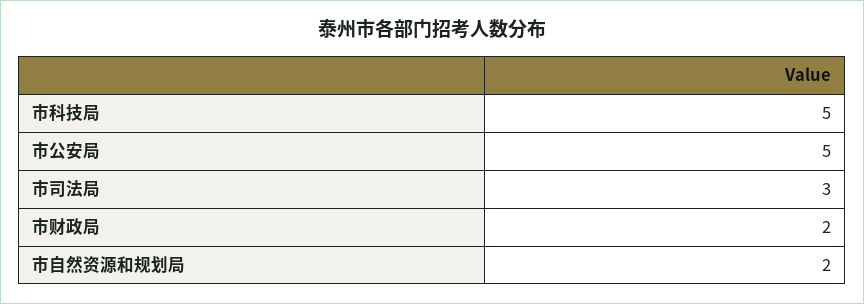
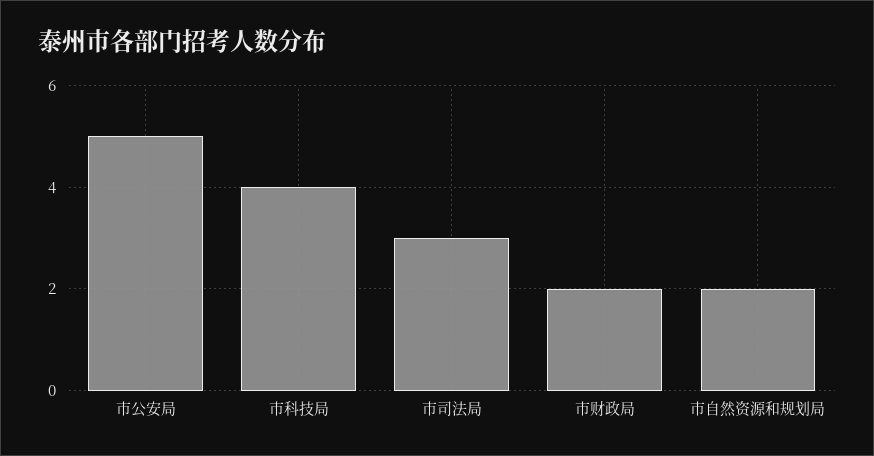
市科技局: 5 -> 4

